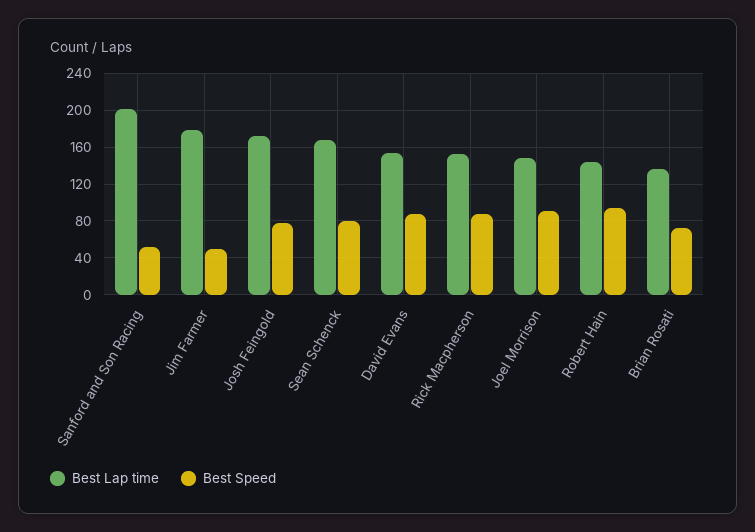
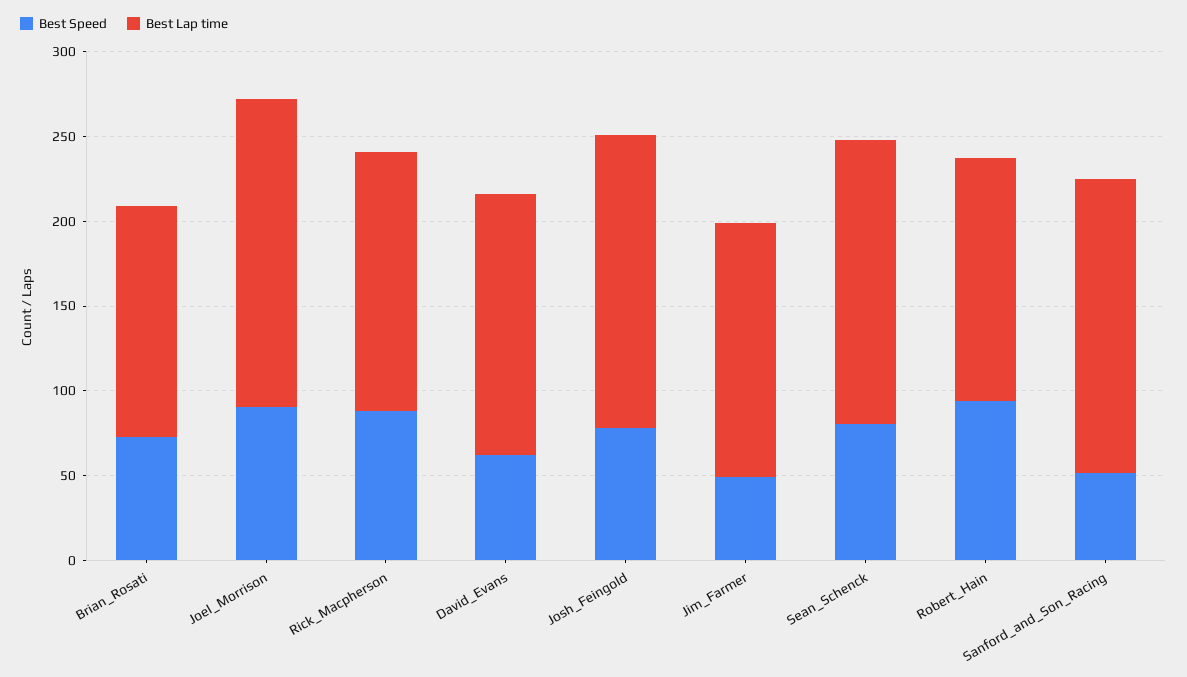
Best Lap time, Sanford and Son Racing: 200 -> 170
Best Lap time, Jim Farmer: 180 -> 150
Best Speed, David Evans: 90 -> 60
Best Lap time, Joel Morrison: 150 -> 180

